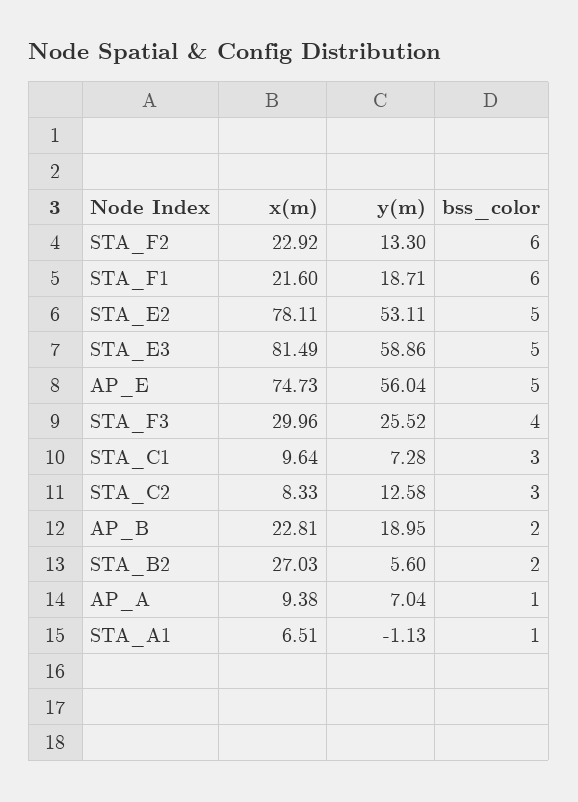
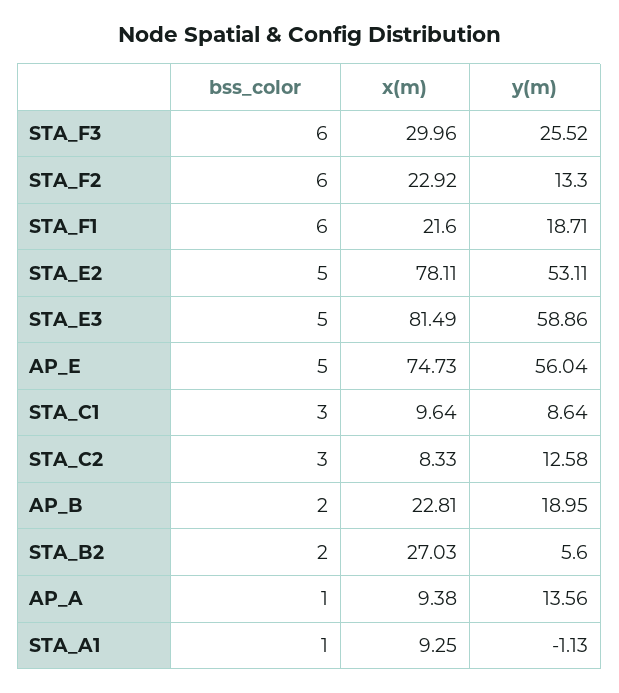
bss_color, STA_F3: 4 -> 6
y(m), STA_C1: 7.28 -> 8.64
y(m), AP_A: 7.04 -> 13.56
x(m), STA_A1: 6.51 -> 9.25

